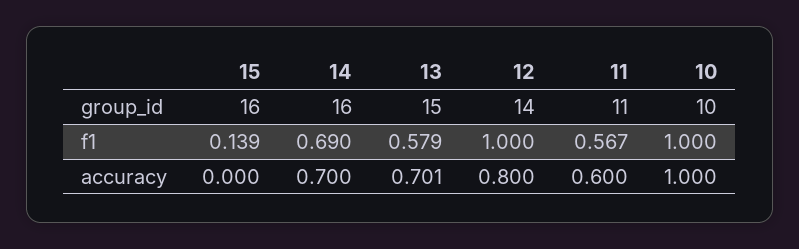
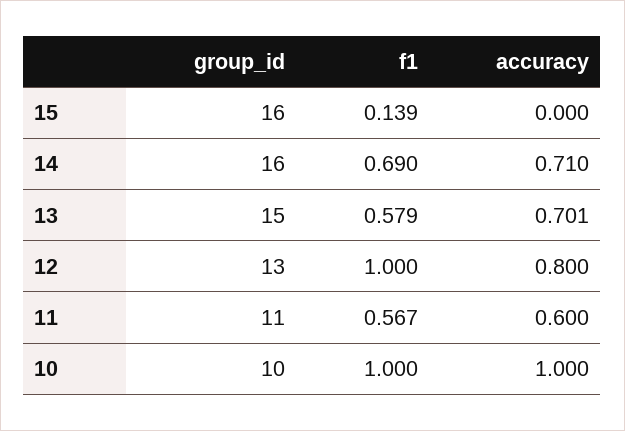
12, group_id: 14 -> 13
14, accuracy: 0.7 -> 0.71

